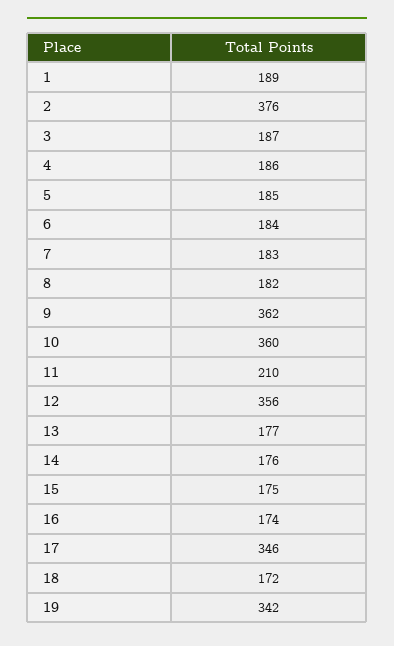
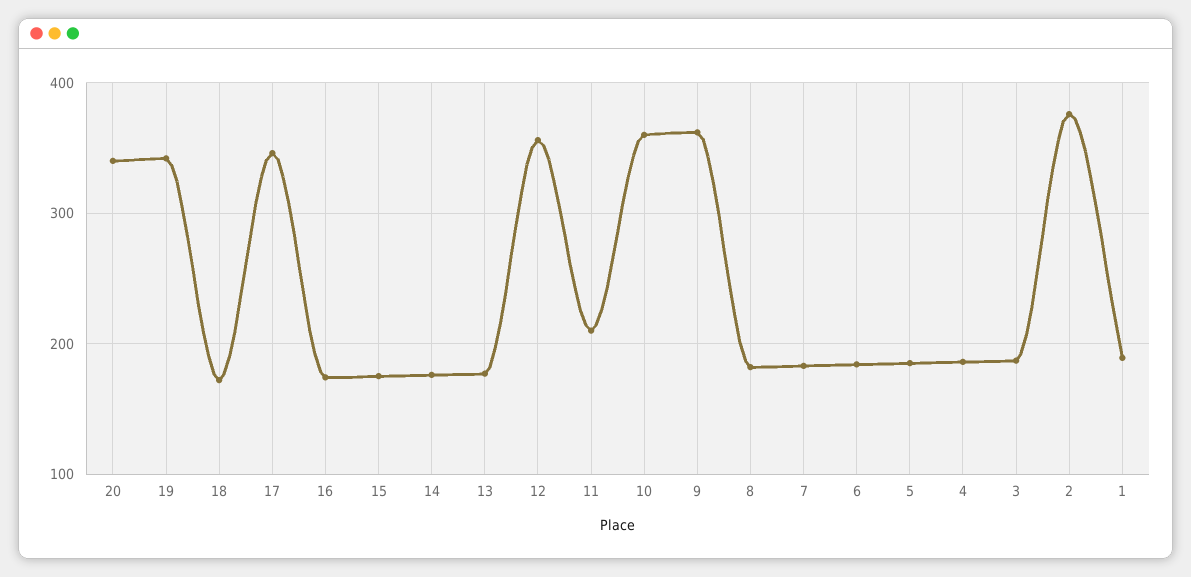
20: none -> 340

